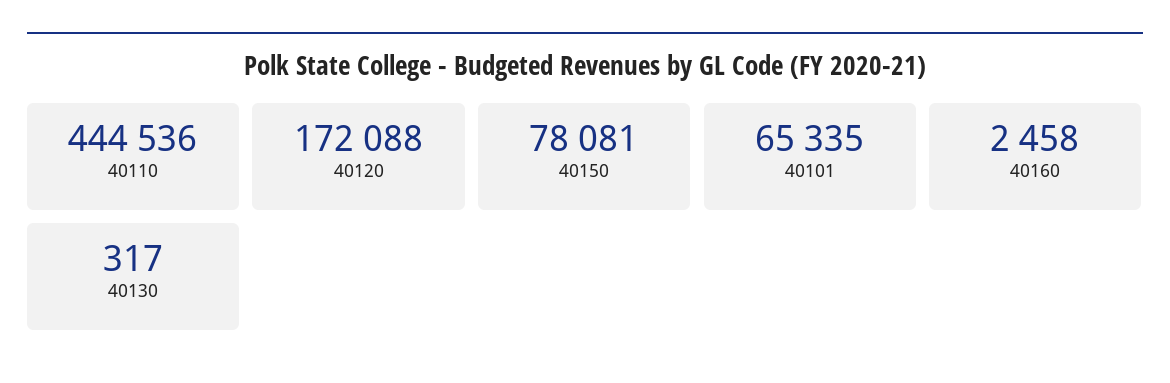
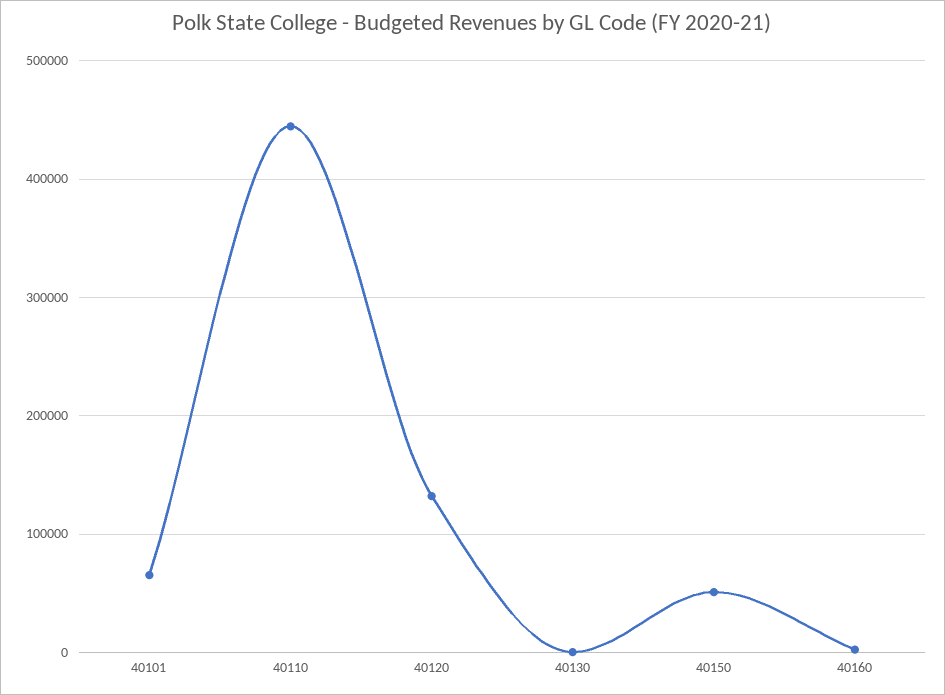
40120: 172088 -> 130000
40150: 78081 -> 50000

